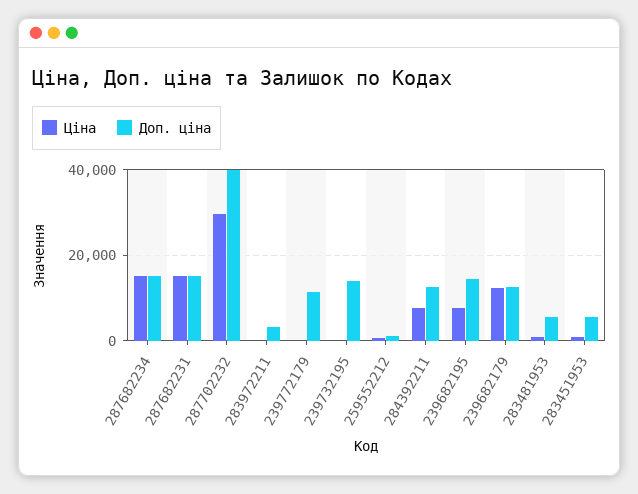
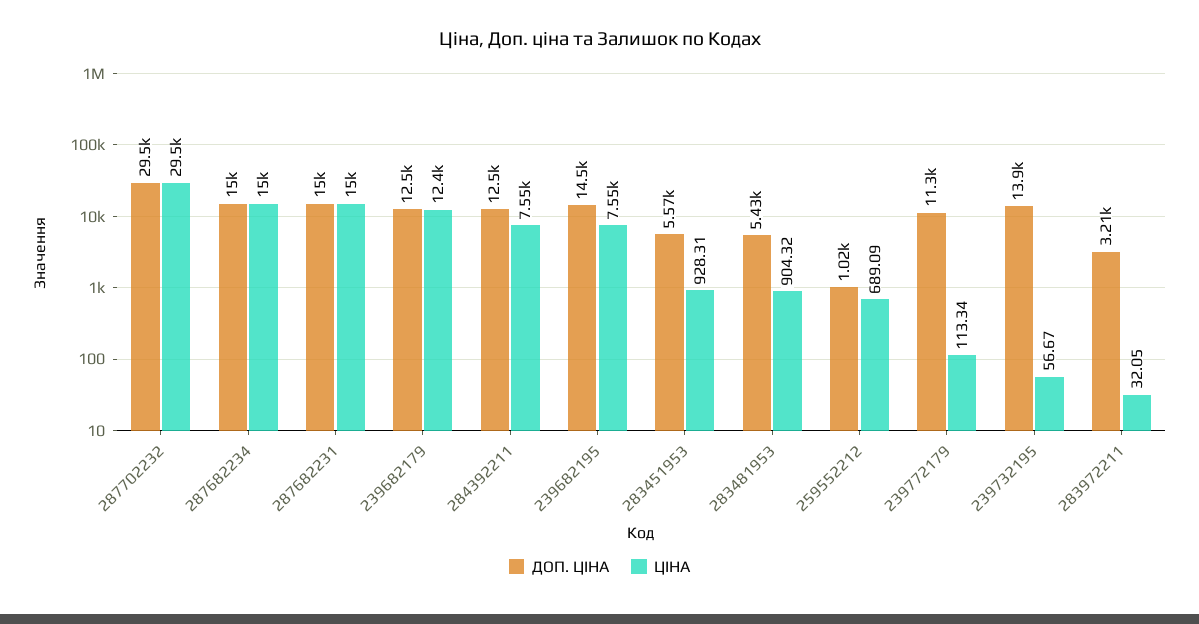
Доп. ціна, 287702232: 40000 -> 29500

